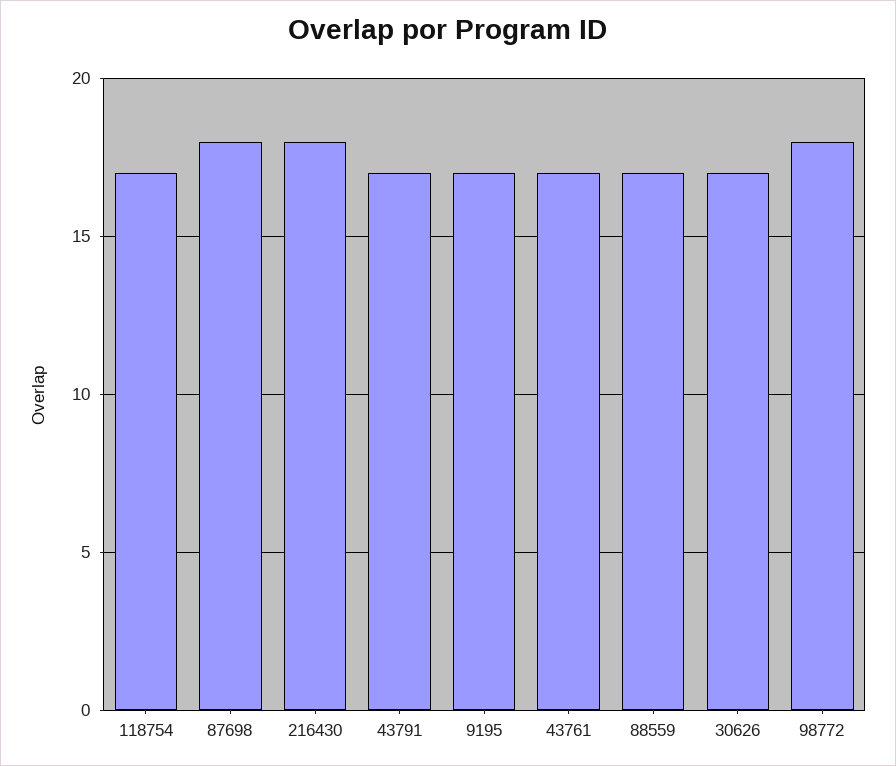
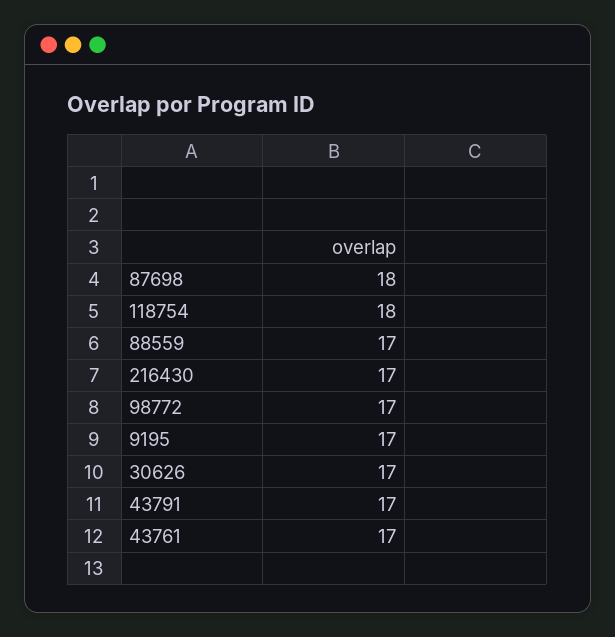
118754: 17 -> 18
216430: 18 -> 17
98772: 18 -> 17

